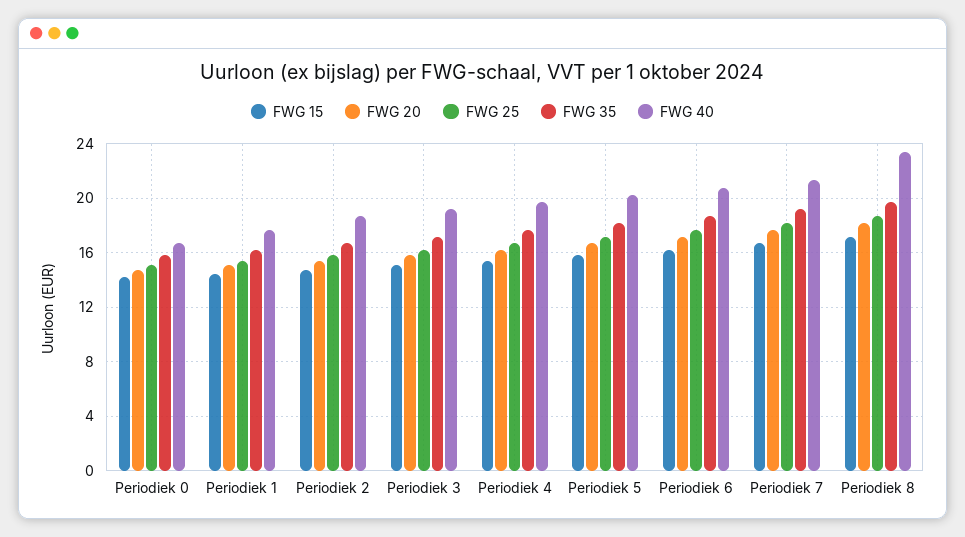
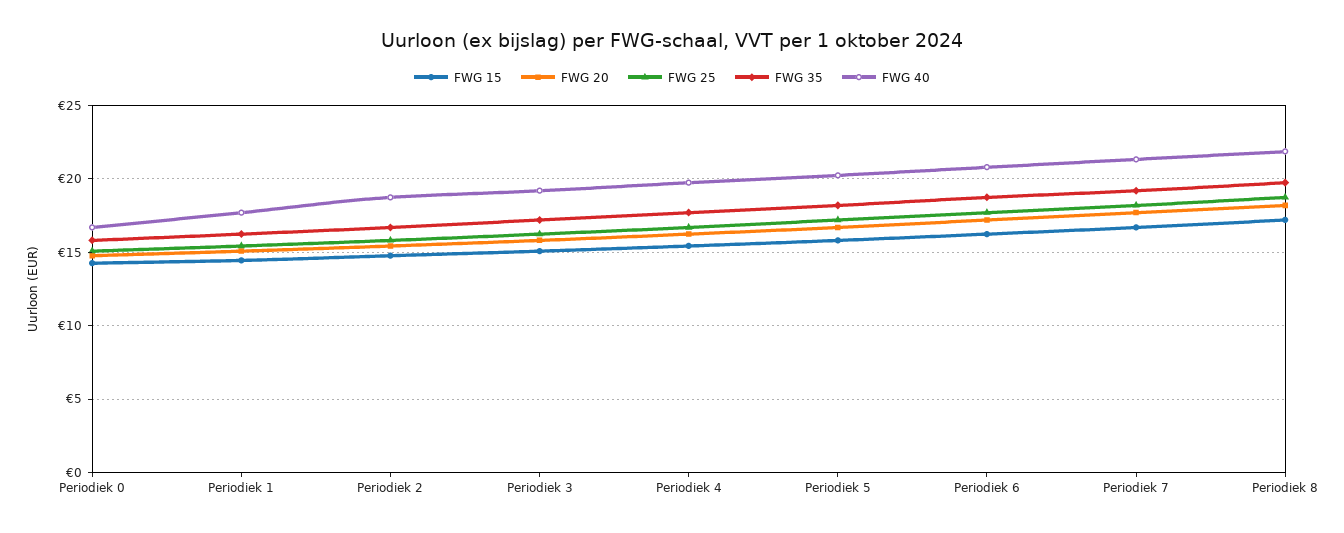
FWG 40, Periodiek 8: 23.5 -> 22

